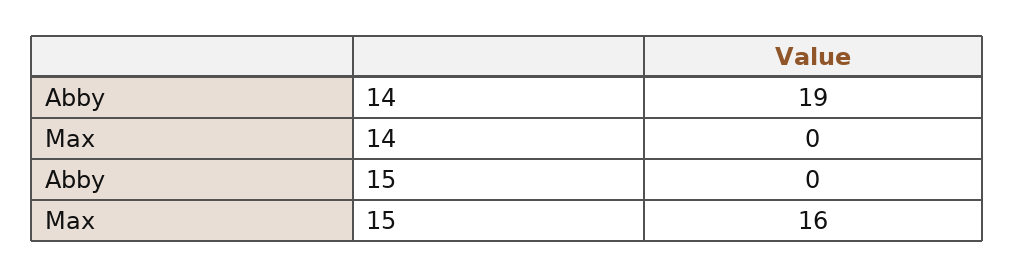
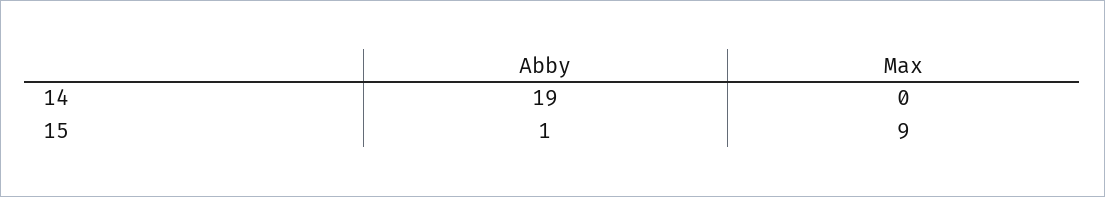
Abby, 15: 0 -> 1
Max, 15: 16 -> 9

